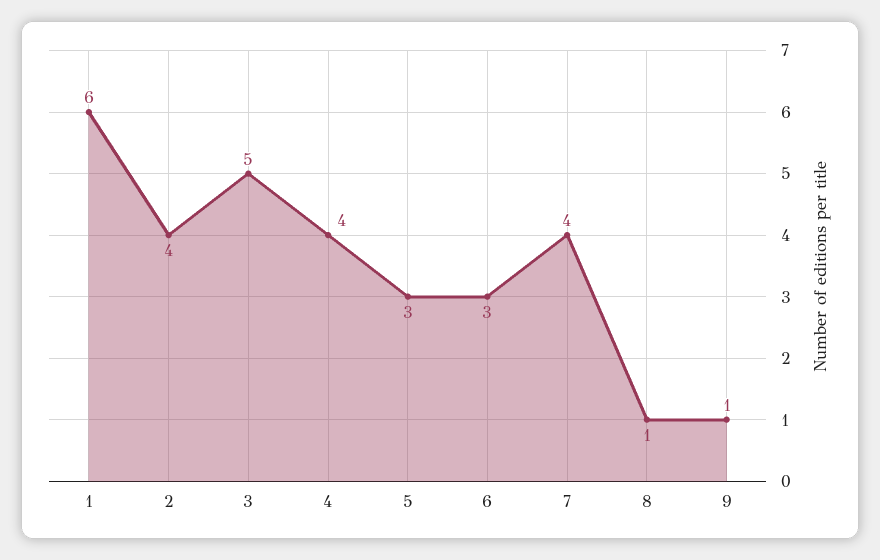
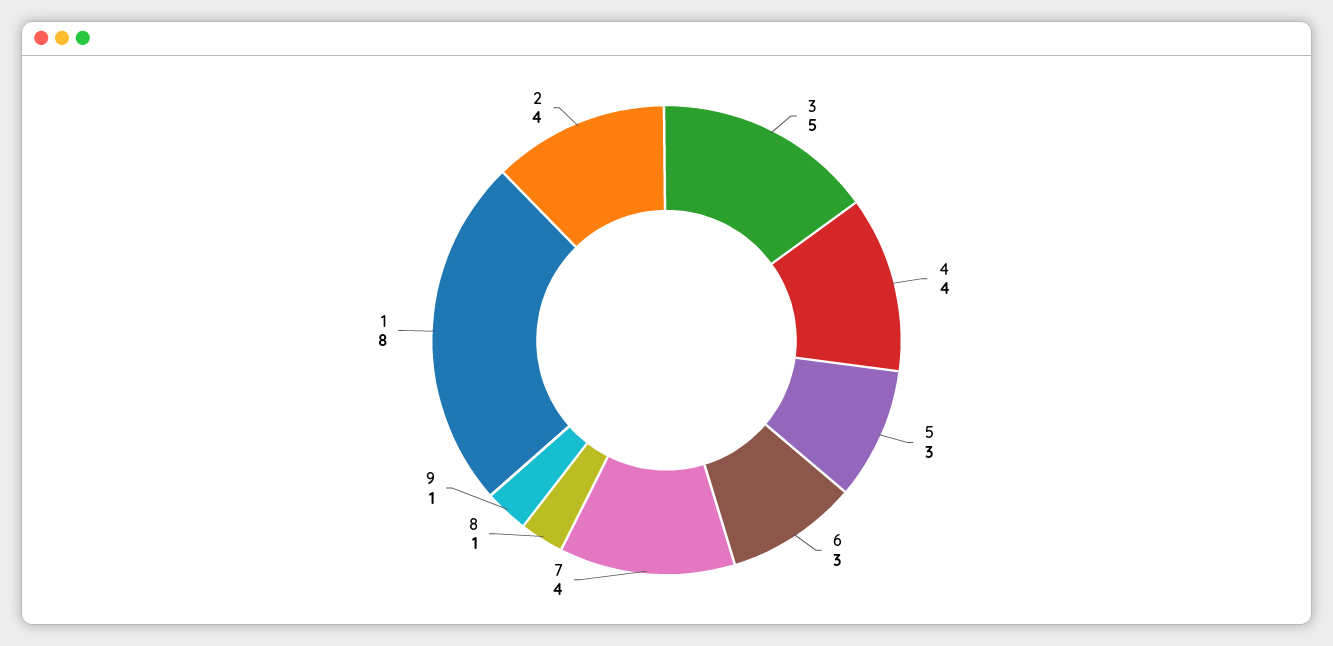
1: 6 -> 8

